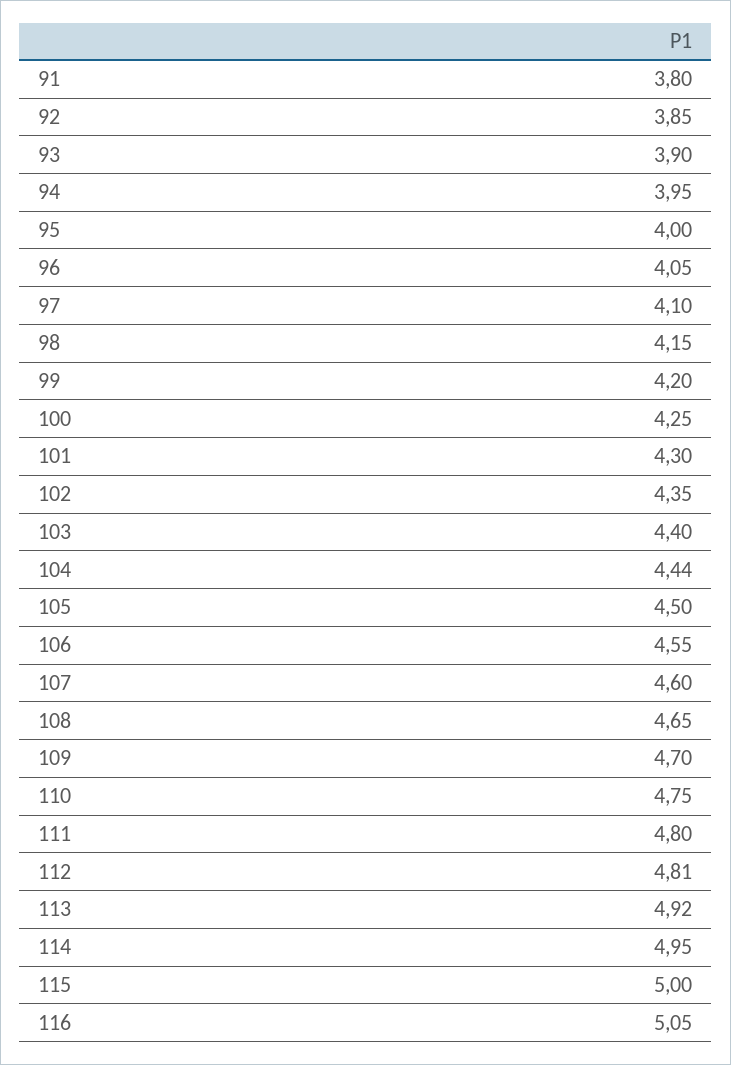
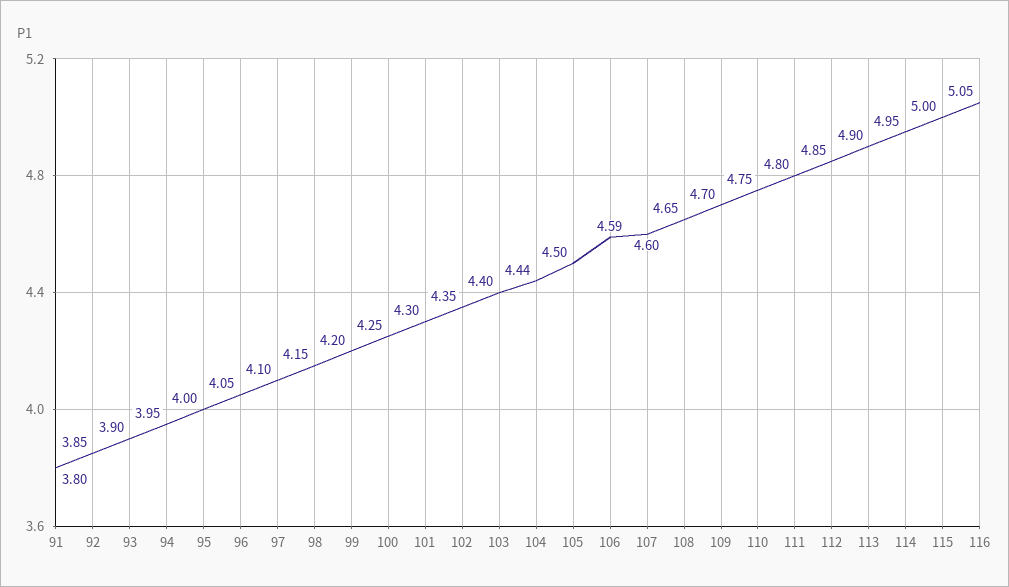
106: 4.55 -> 4.59
112: 4.81 -> 4.85
113: 4.92 -> 4.9

